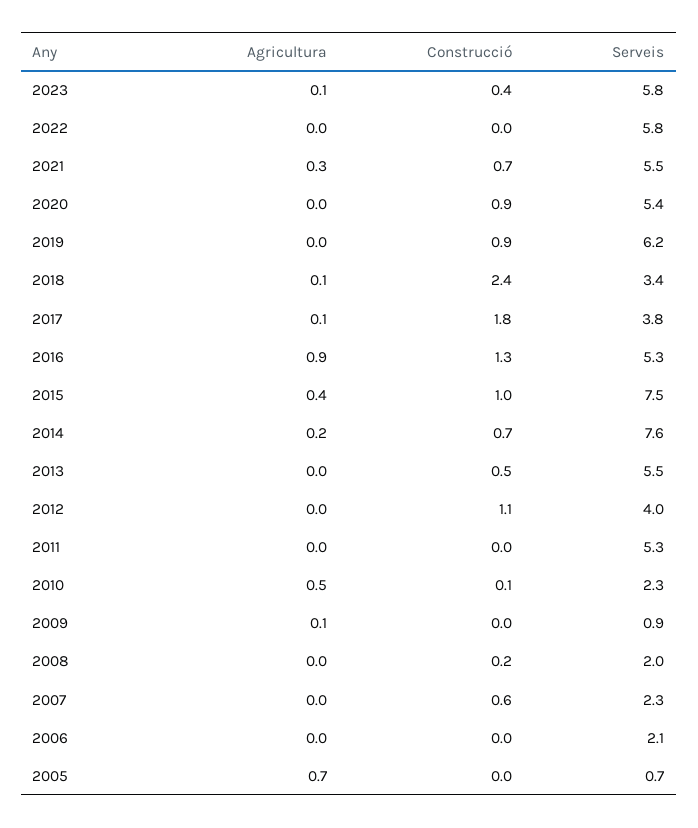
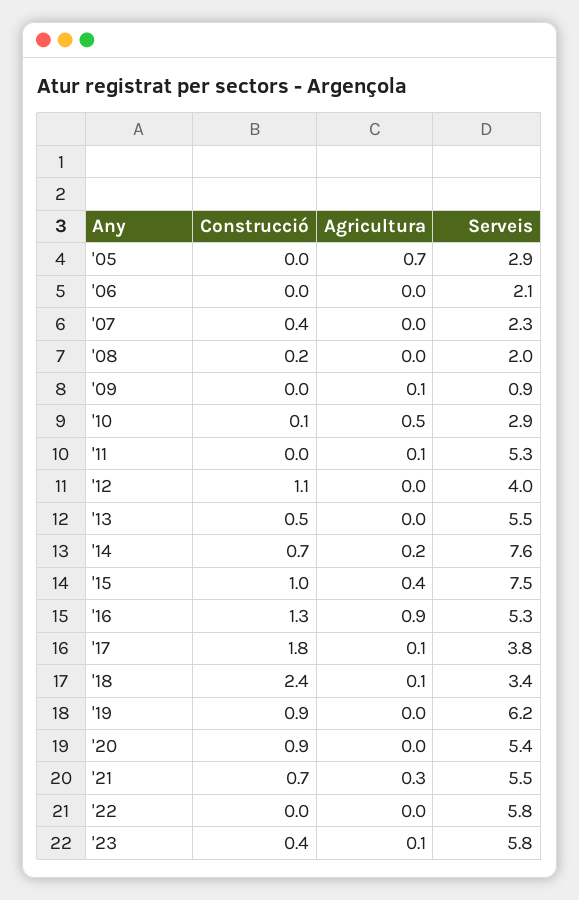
Agricultura, 2011: 0 -> 0.1
Serveis, 2010: 2.3 -> 2.9
Construcció, 2007: 0.6 -> 0.4
Serveis, 2005: 0.7 -> 2.9

